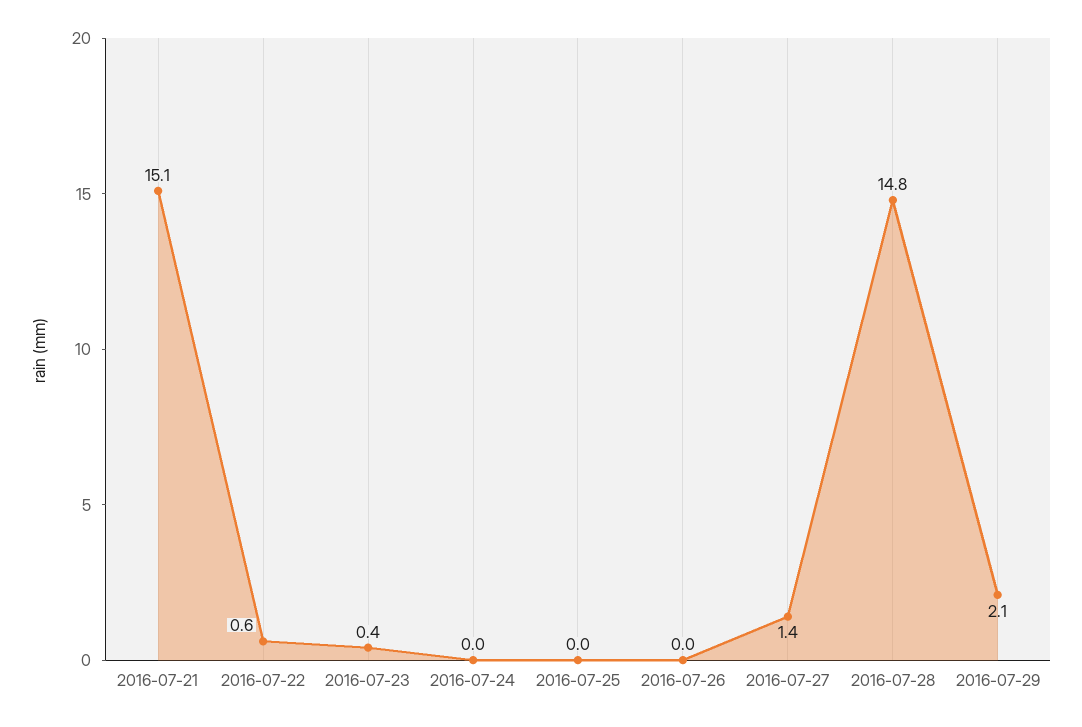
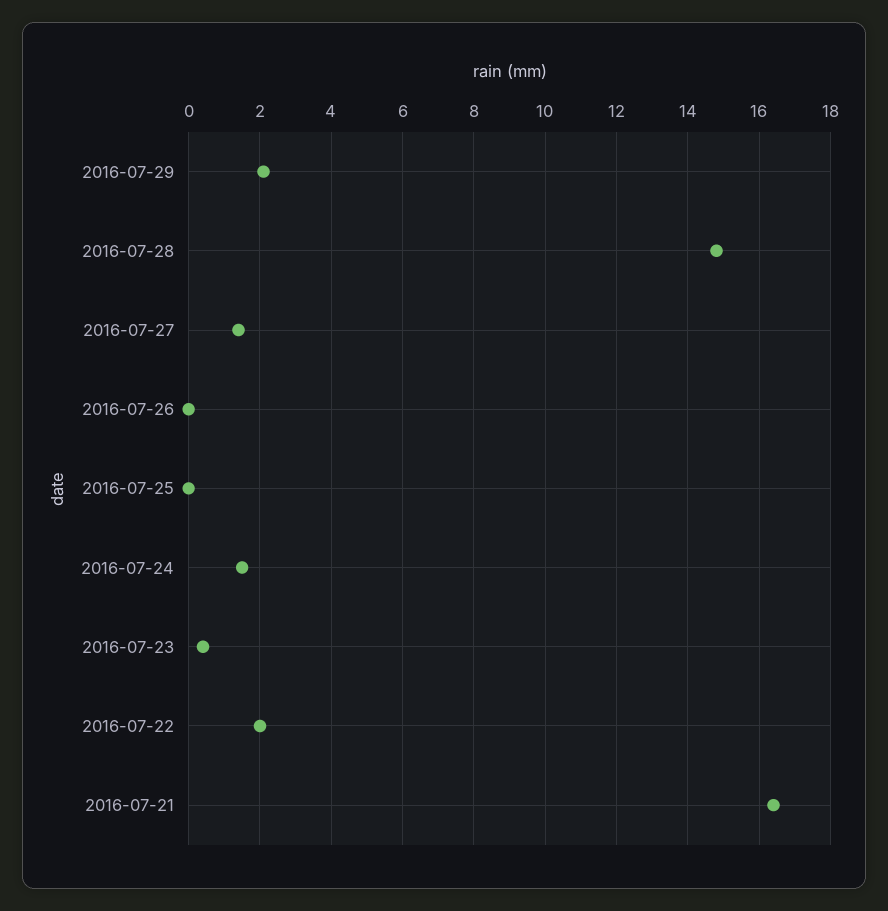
2016-07-21: 15.1 -> 16.5
2016-07-22: 0.6 -> 2
2016-07-24: 0 -> 1.5

